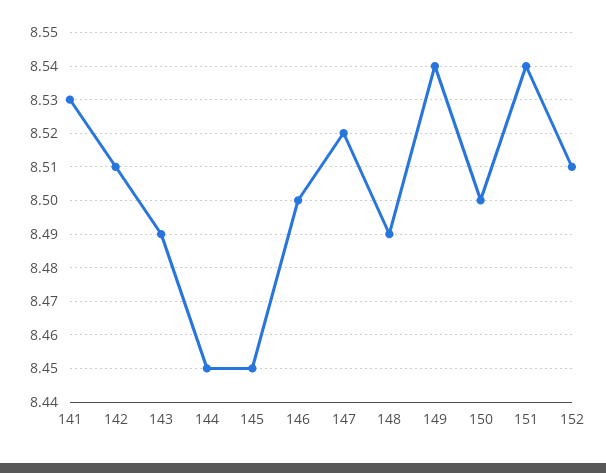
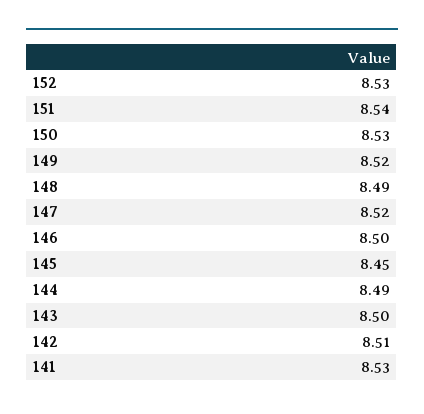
143: 8.49 -> 8.5
144: 8.45 -> 8.49
149: 8.54 -> 8.52
150: 8.5 -> 8.53
152: 8.51 -> 8.53

